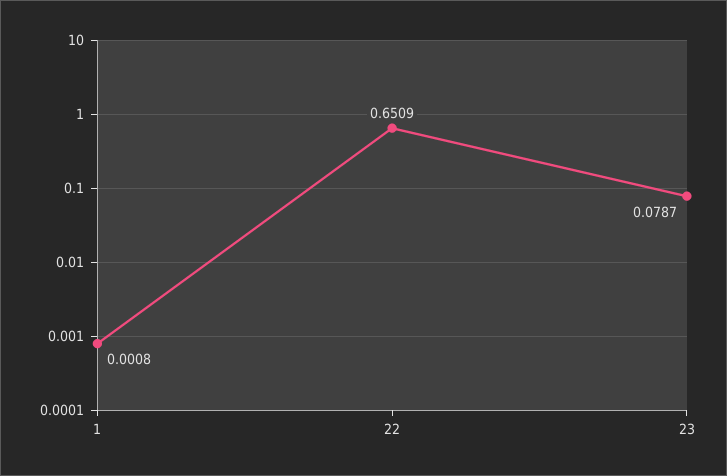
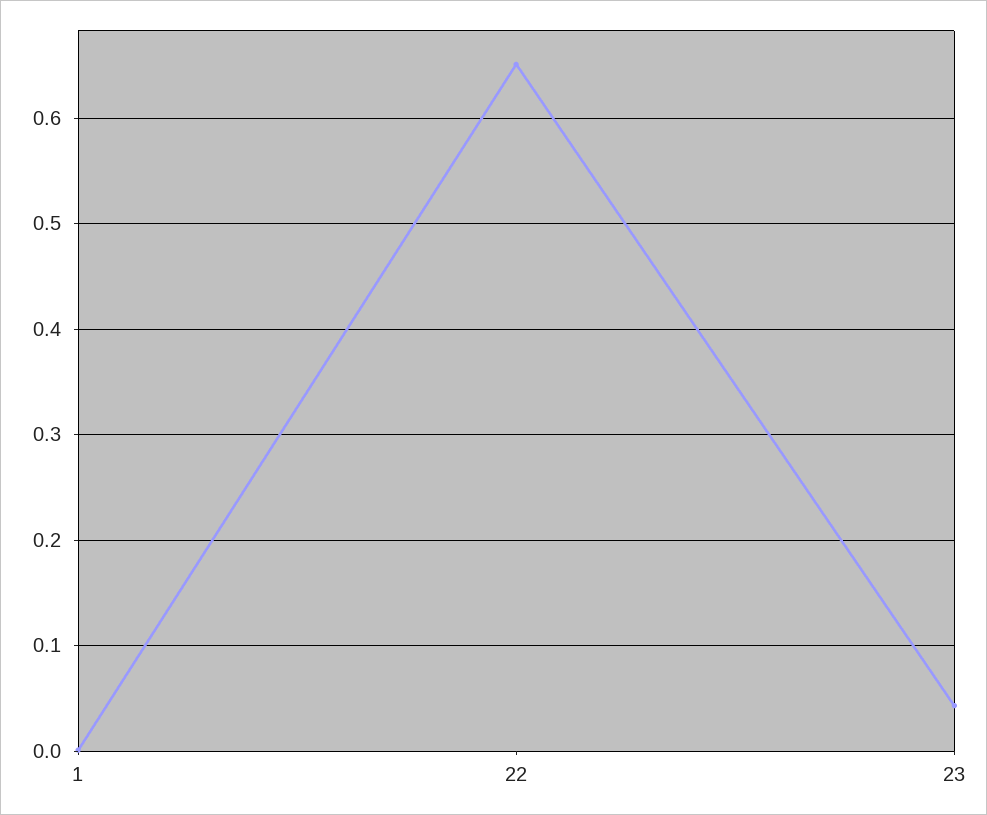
23: 0.0787 -> 0.04

